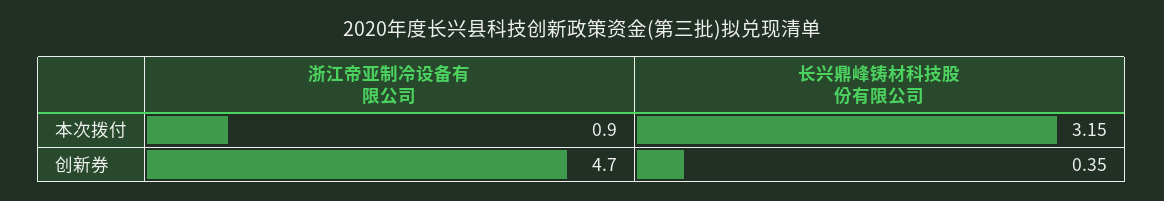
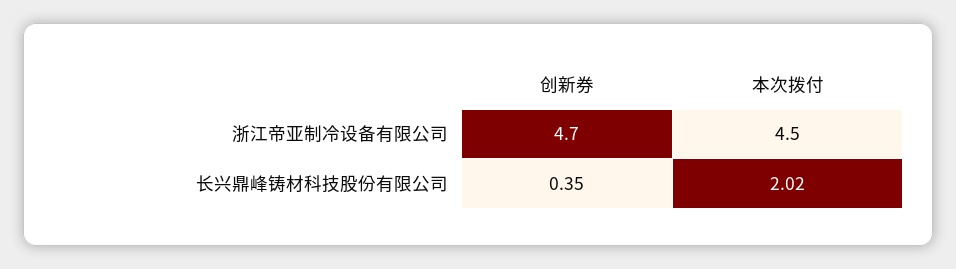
浙江帝亚制冷设备有限公司, 本次拨付: 0.9 -> 4.5
长兴鼎峰铸材科技股份有限公司, 本次拨付: 3.15 -> 2.02

